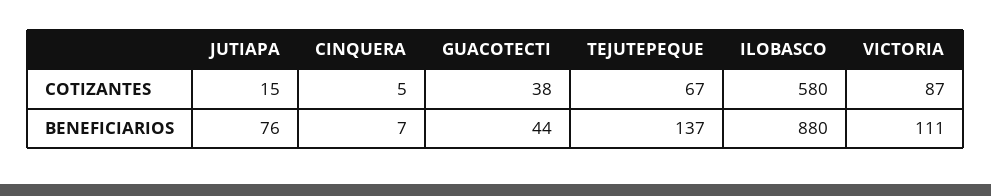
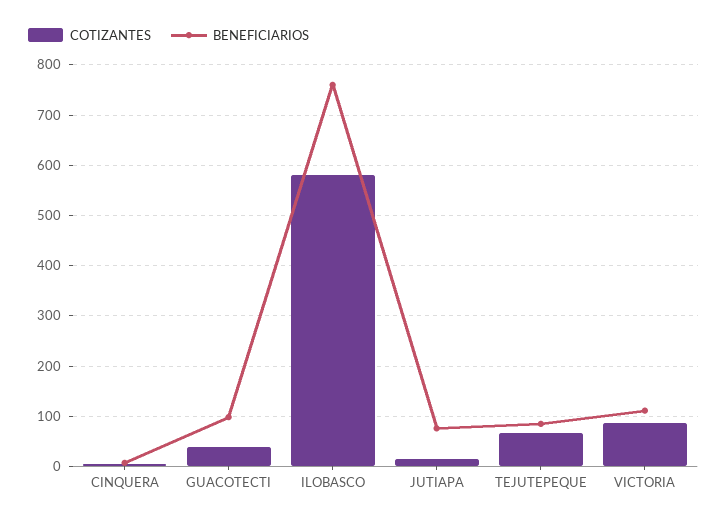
BENEFICIARIOS, GUACOTECTI: 44 -> 100
BENEFICIARIOS, TEJUTEPEQUE: 137 -> 80
BENEFICIARIOS, ILOBASCO: 880 -> 760

